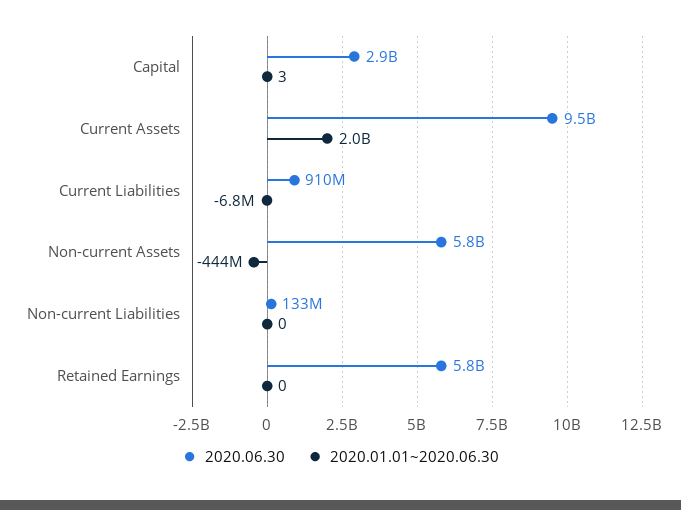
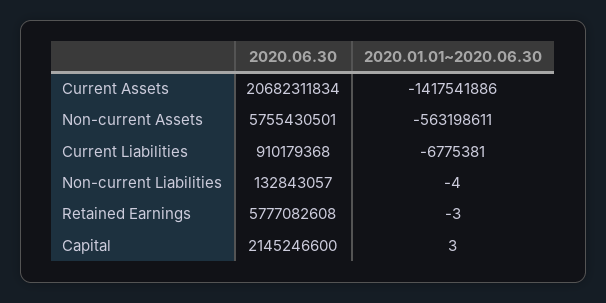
2020.06.30, Capital: 2900000000 -> 2145246600
2020.06.30, Current Assets: 9500000000 -> 20682311834
2020.01.01~2020.06.30, Current Assets: 2000000000 -> -1417541886
2020.01.01~2020.06.30, Non-current Assets: -444000000 -> -563198611
2020.01.01~2020.06.30, Non-current Liabilities: 0 -> -4
2020.01.01~2020.06.30, Retained Earnings: 0 -> -3

